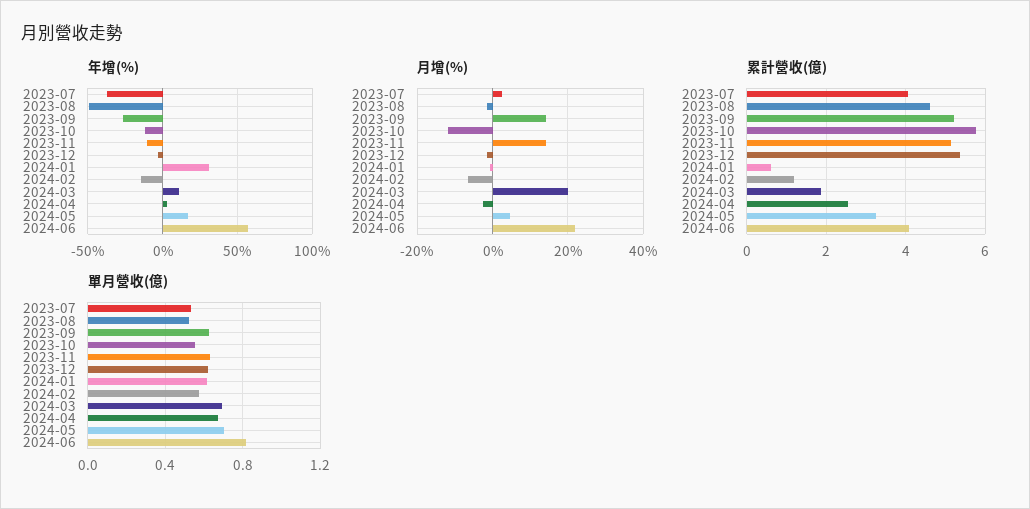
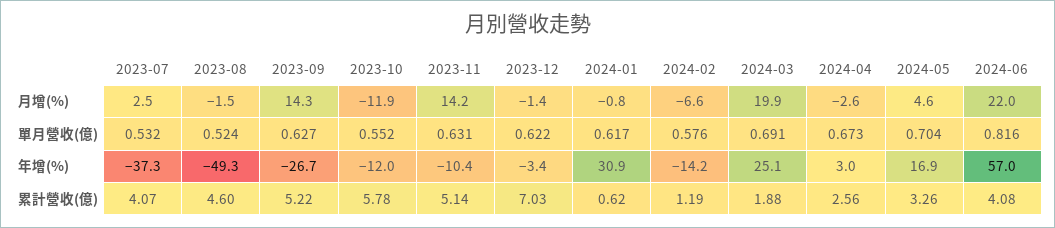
年增(%), 2024-03: 10 -> 25.1
累計營收(億), 2023-12: 5.4 -> 7.03

